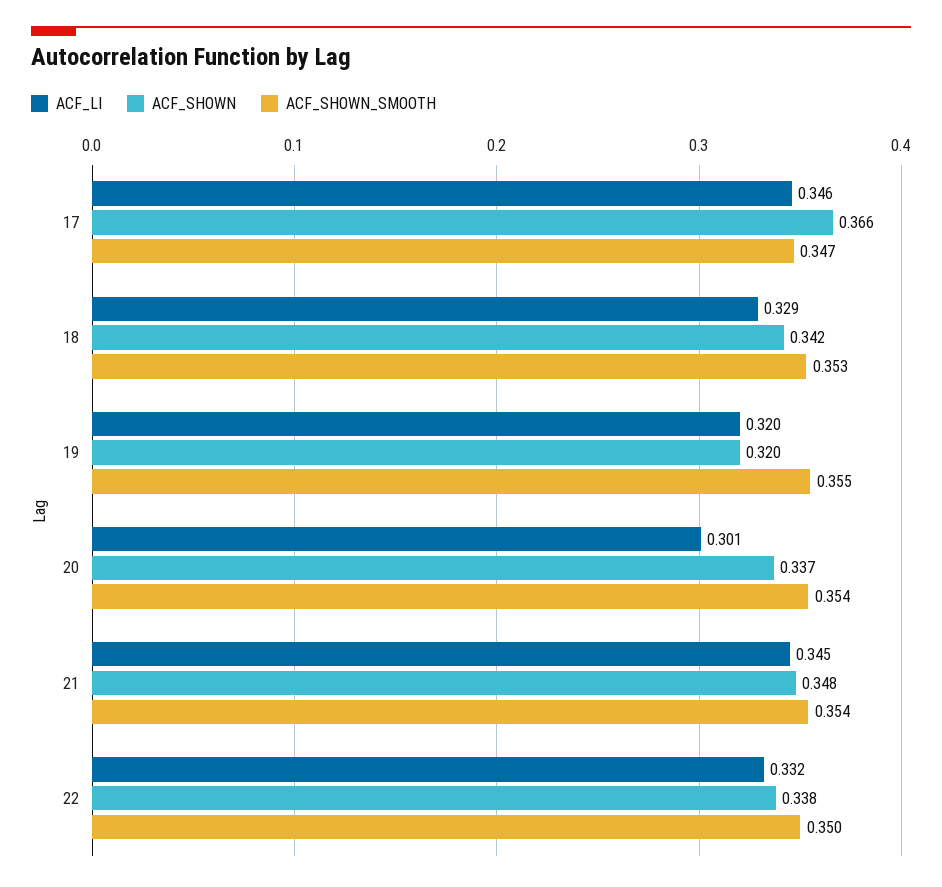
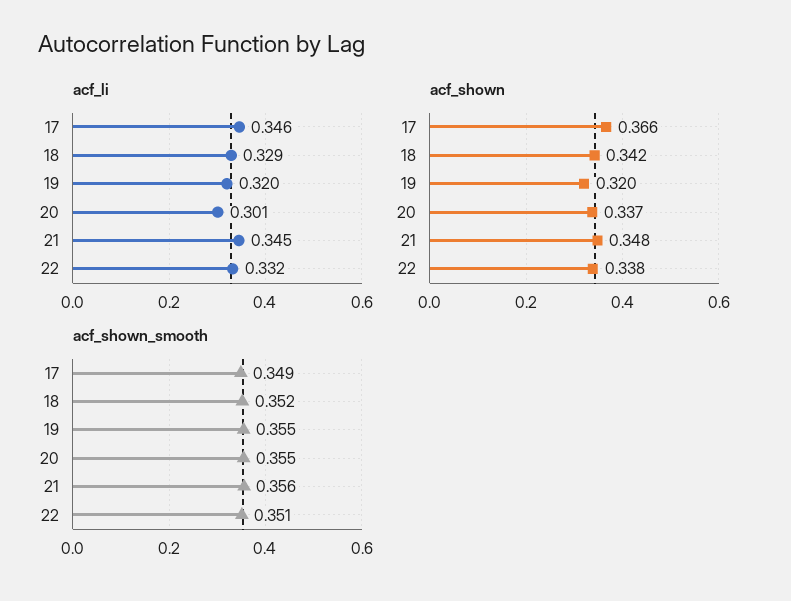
ACF_SHOWN_SMOOTH, 17: 0.347 -> 0.349
ACF_SHOWN_SMOOTH, 18: 0.353 -> 0.352
ACF_SHOWN_SMOOTH, 20: 0.354 -> 0.355
ACF_SHOWN_SMOOTH, 21: 0.354 -> 0.356
ACF_SHOWN_SMOOTH, 22: 0.35 -> 0.351

